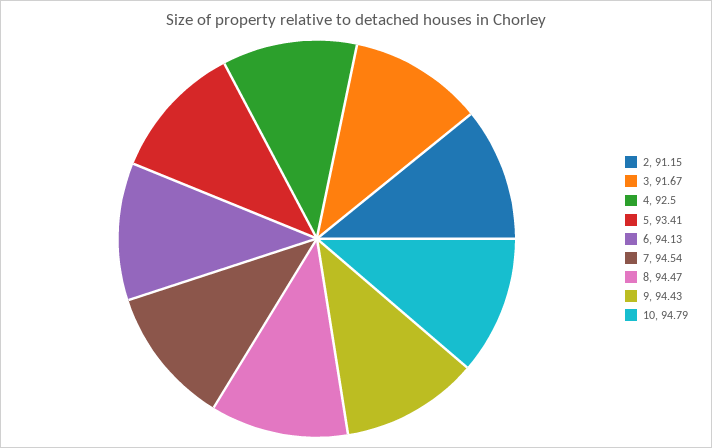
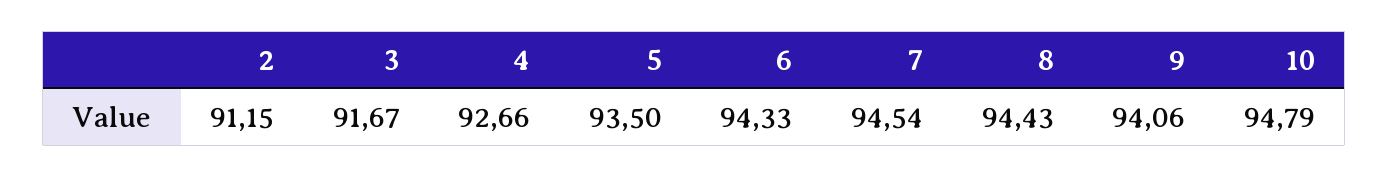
4: 92.5 -> 92.66
5: 93.41 -> 93.5
6: 94.13 -> 94.33
8: 94.47 -> 94.43
9: 94.43 -> 94.06

